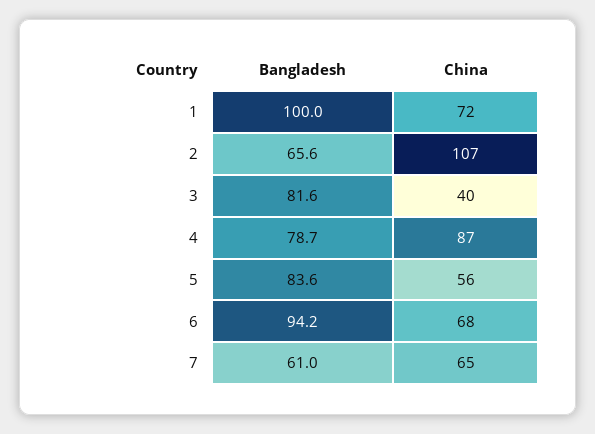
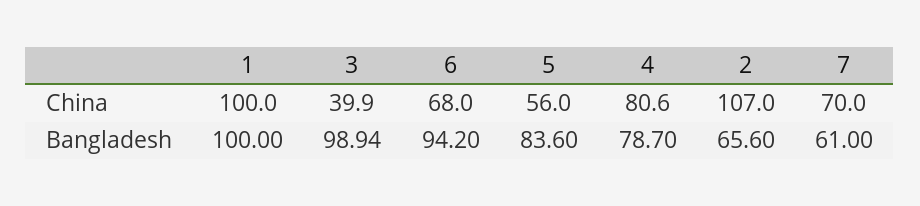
China, 1: 72 -> 100
Bangladesh, 3: 81.6 -> 98.94
China, 4: 87 -> 80.6
China, 7: 65 -> 70

